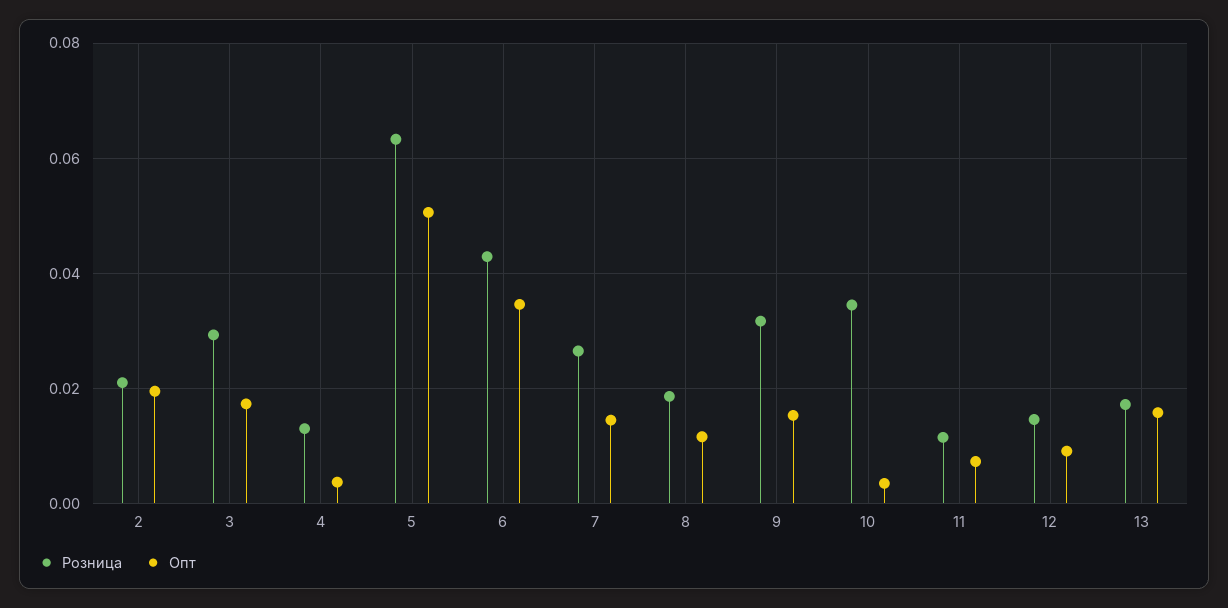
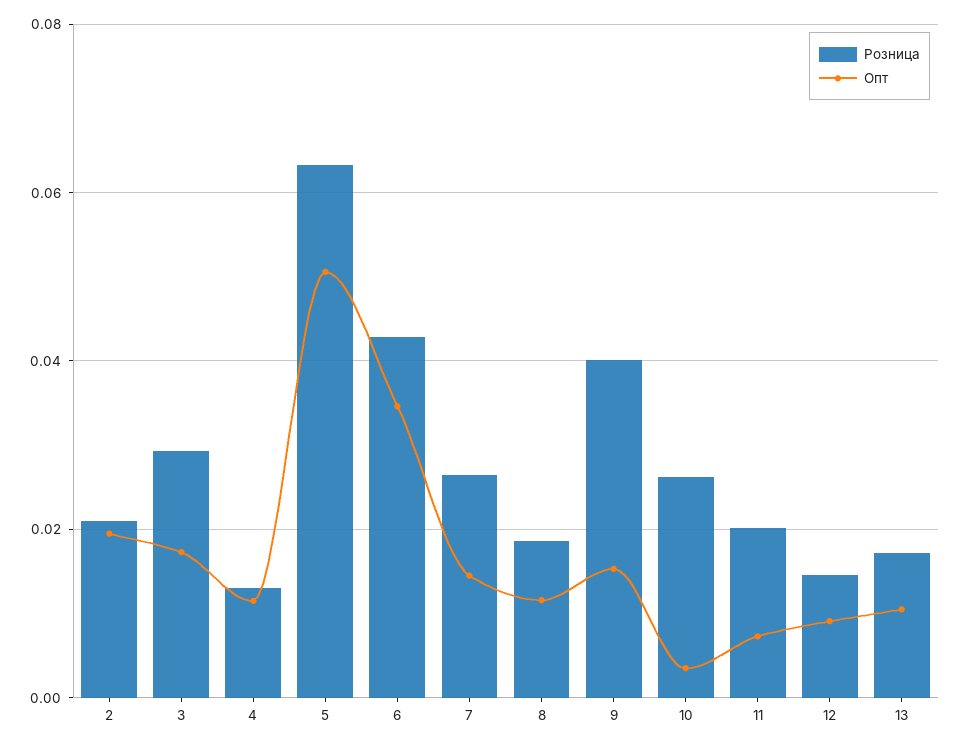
Опт, 4: 0.004 -> 0.012
Розница, 9: 0.032 -> 0.04
Розница, 10: 0.034 -> 0.026
Розница, 11: 0.012 -> 0.02
Опт, 13: 0.016 -> 0.01

